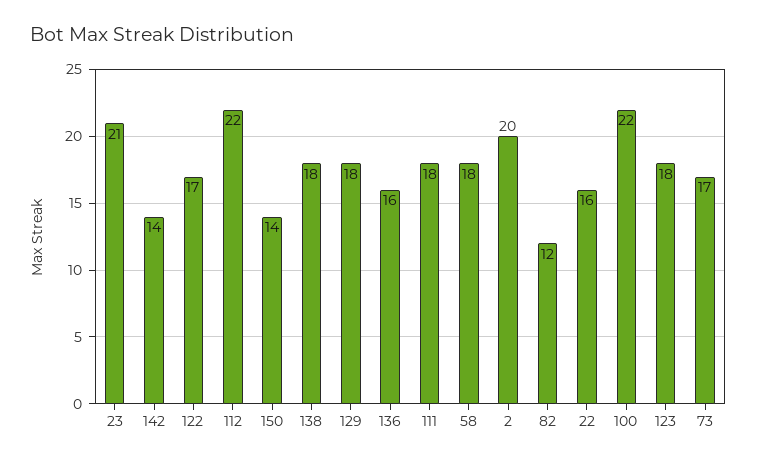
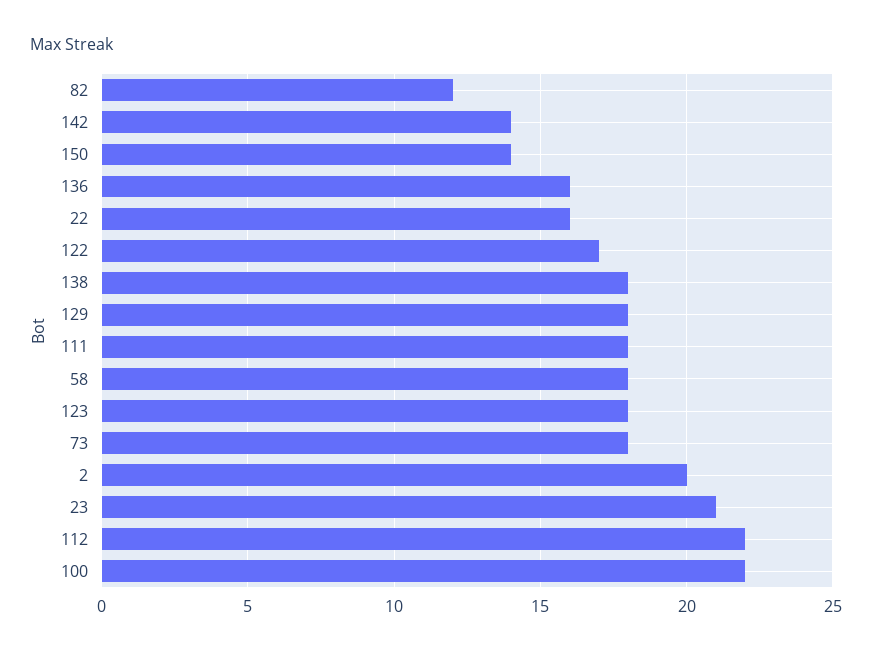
73: 17 -> 18

